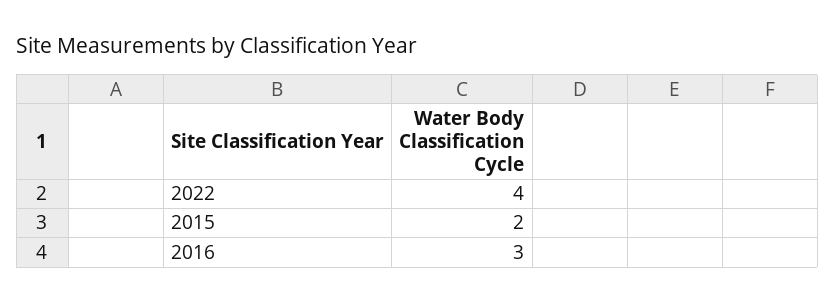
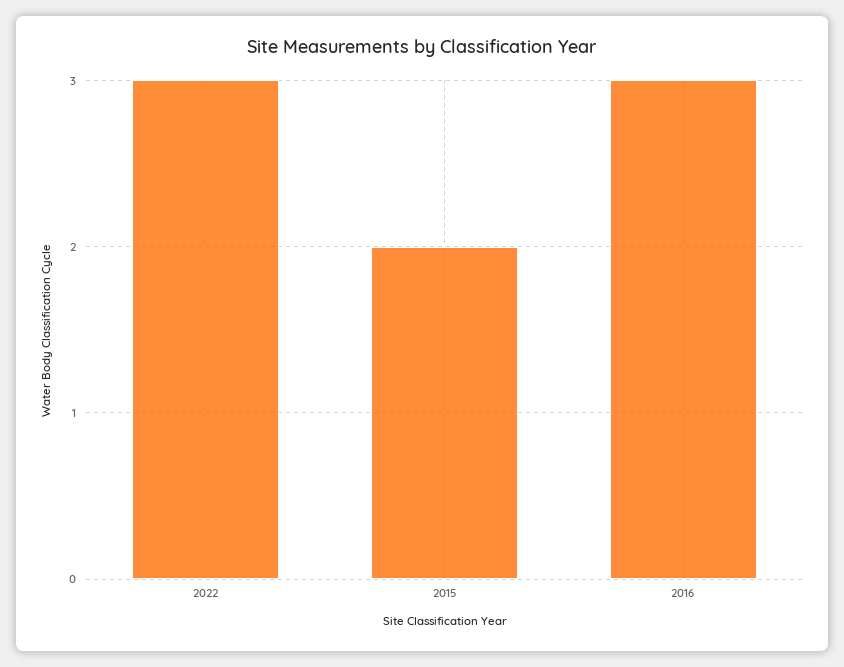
2022: 4 -> 3

